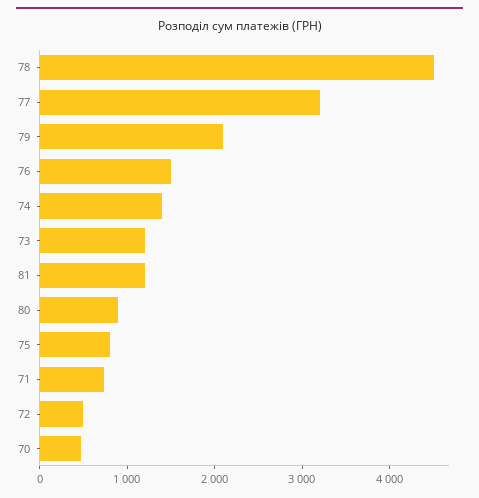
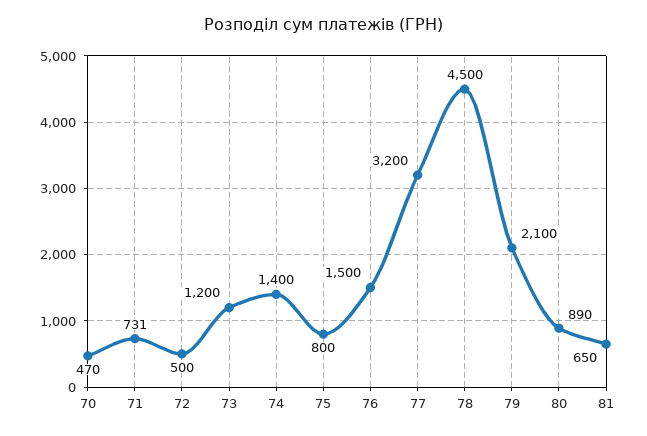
81: 1200 -> 650

